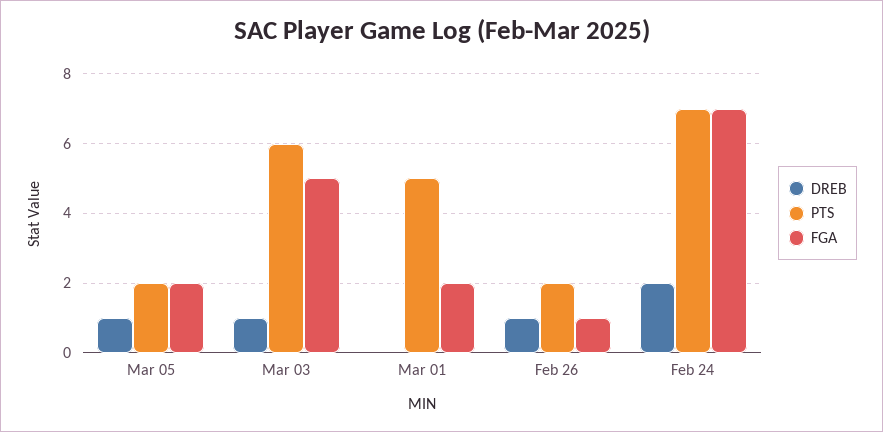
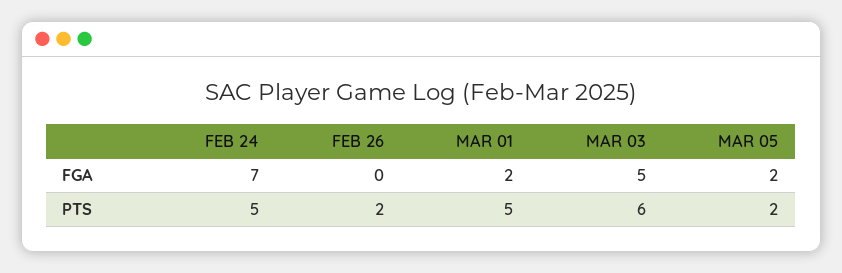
DREB, Mar 05: 1 -> none
DREB, Mar 03: 1 -> none
DREB, Mar 01: 0 -> none
DREB, Feb 26: 1 -> none
FGA, Feb 26: 1 -> 0
DREB, Feb 24: 2 -> none
PTS, Feb 24: 7 -> 5

